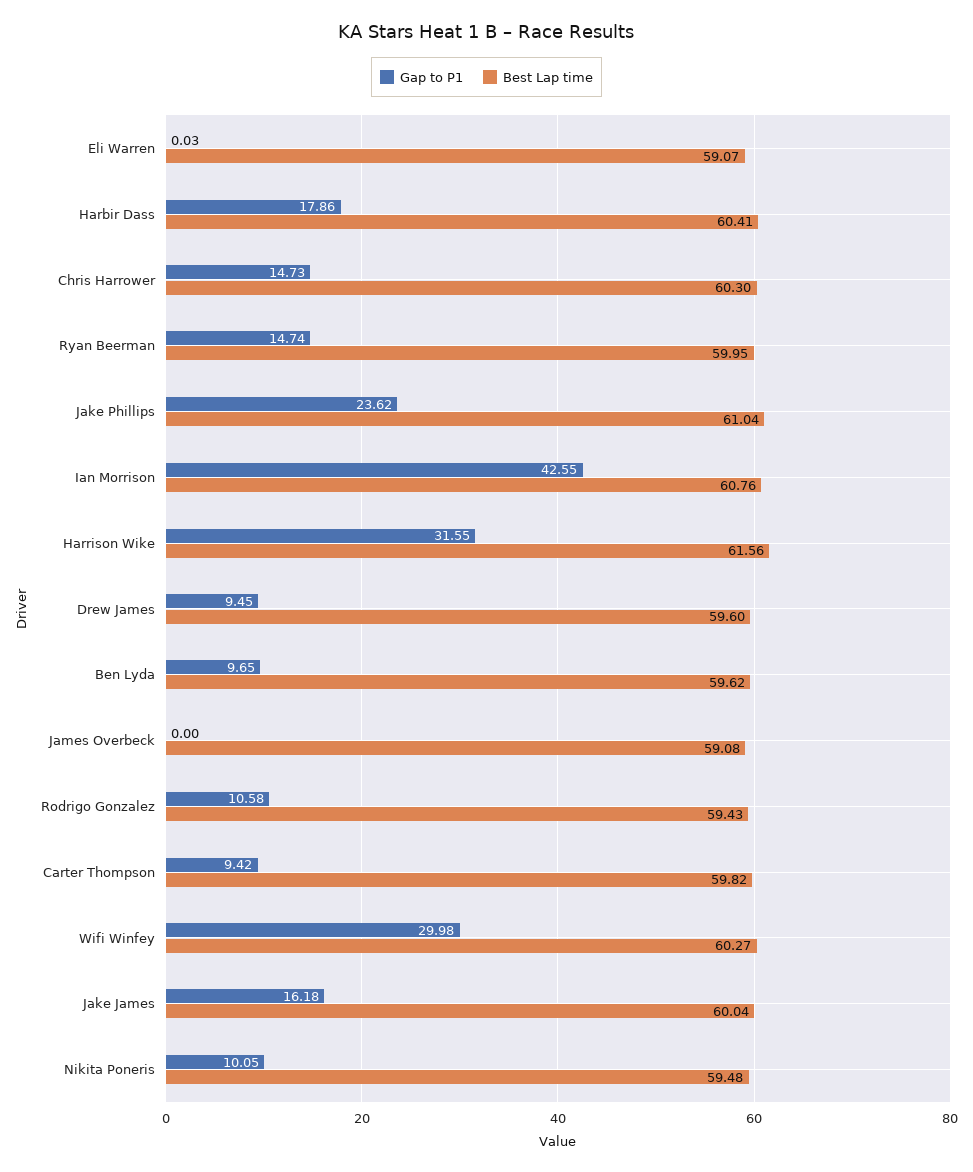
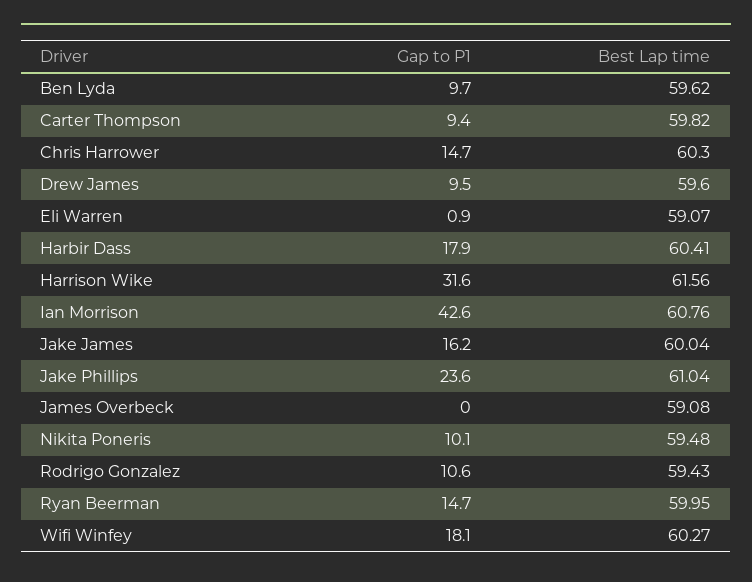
Gap to P1, Eli Warren: 0.03 -> 0.9
Gap to P1, Wifi Winfey: 29.98 -> 18.1

